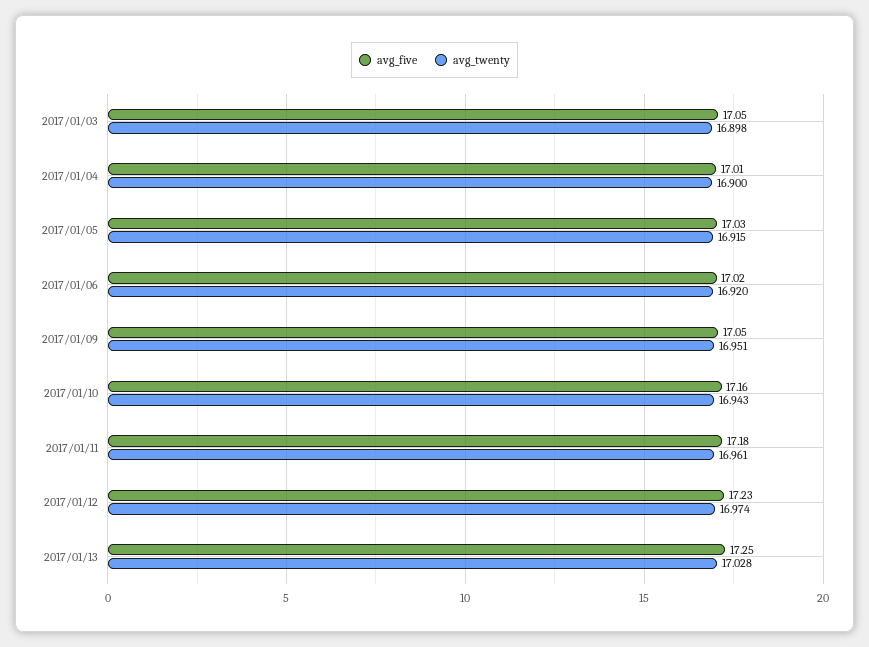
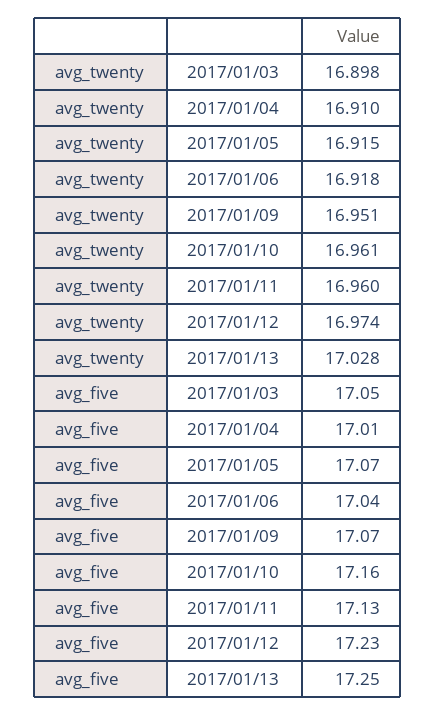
avg_twenty, 2017/01/04: 16.9 -> 16.91
avg_five, 2017/01/05: 17.03 -> 17.07
avg_five, 2017/01/06: 17.02 -> 17.04
avg_twenty, 2017/01/06: 16.92 -> 16.918
avg_five, 2017/01/09: 17.05 -> 17.07
avg_twenty, 2017/01/10: 16.943 -> 16.961
avg_five, 2017/01/11: 17.18 -> 17.13
avg_twenty, 2017/01/11: 16.961 -> 16.96

